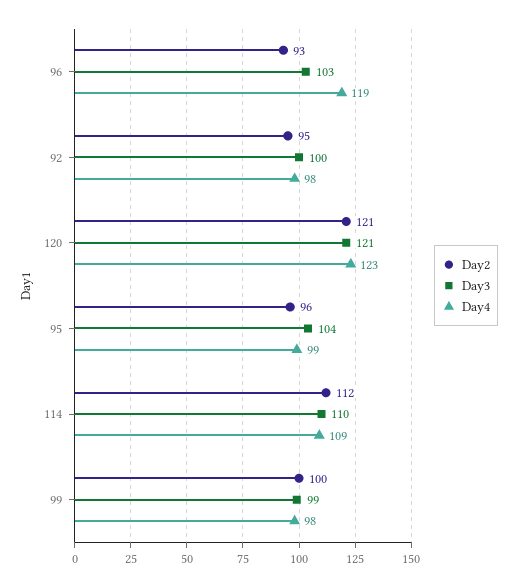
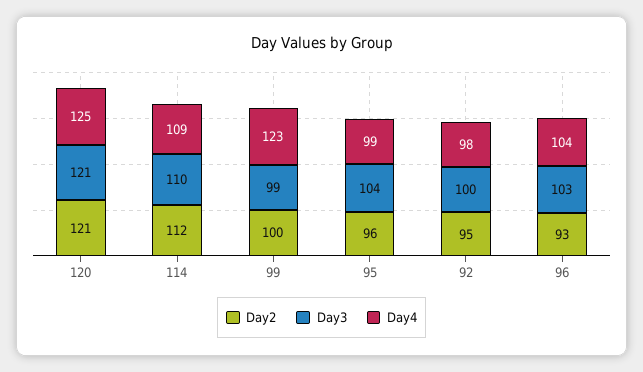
Day4, 96: 119 -> 104
Day4, 120: 123 -> 125
Day4, 99: 98 -> 123

